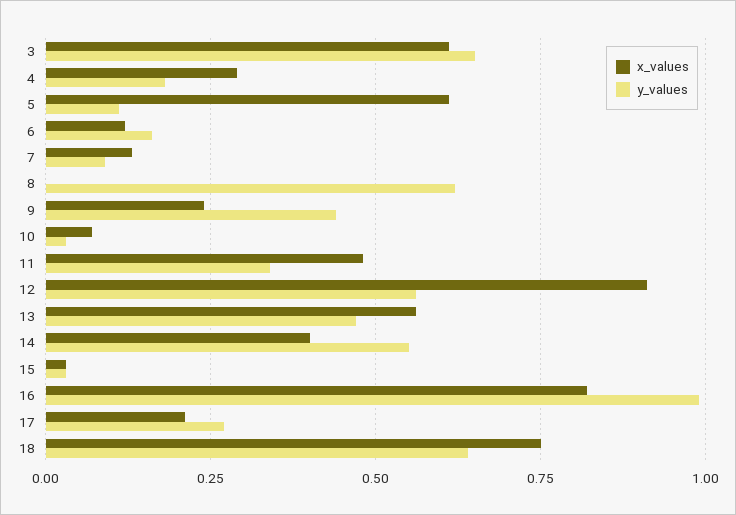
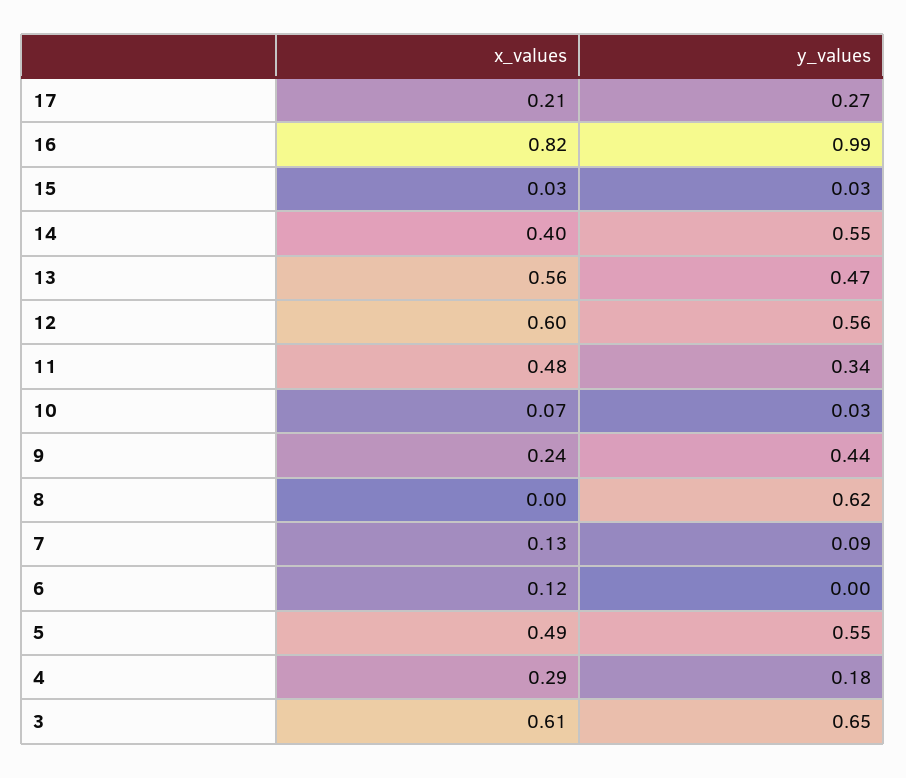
x_values, 5: 0.6 -> 0.49
y_values, 5: 0.1 -> 0.55
y_values, 6: 0.15 -> 0
x_values, 12: 0.9 -> 0.6
x_values, 18: 0.75 -> none
y_values, 18: 0.65 -> none

